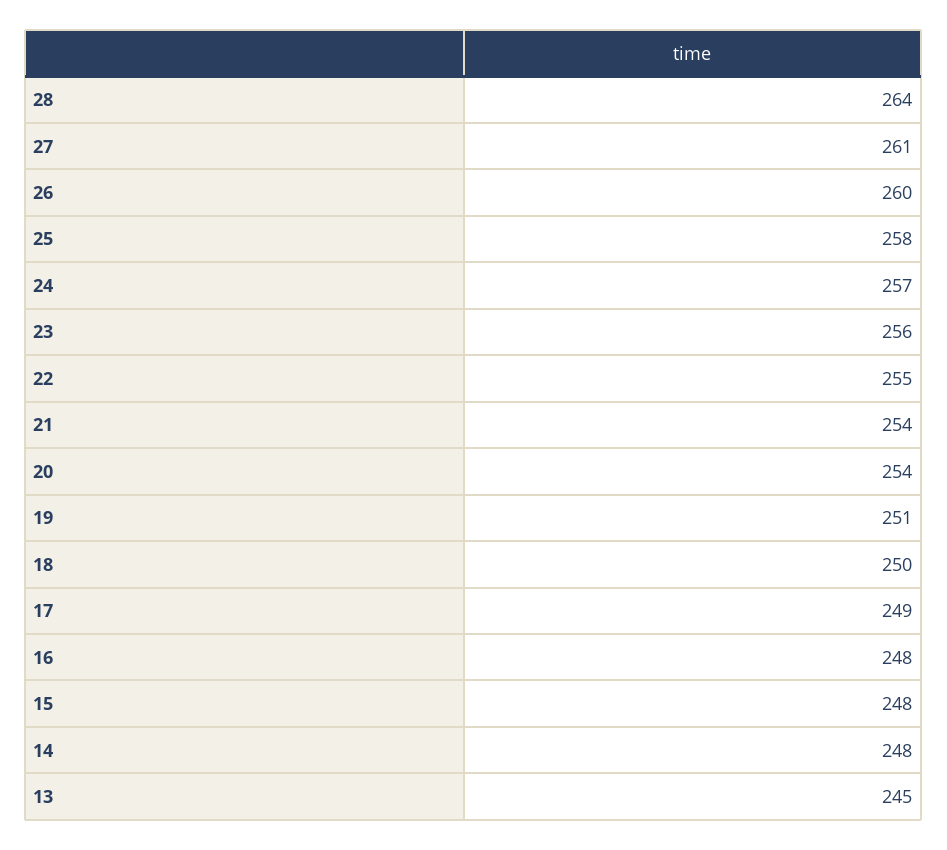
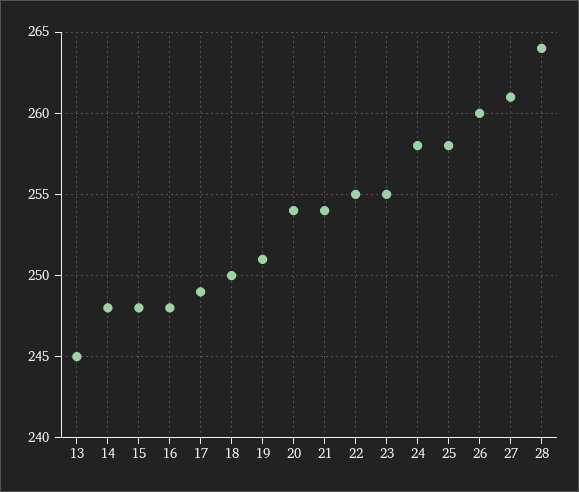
24: 257 -> 258
23: 256 -> 255

